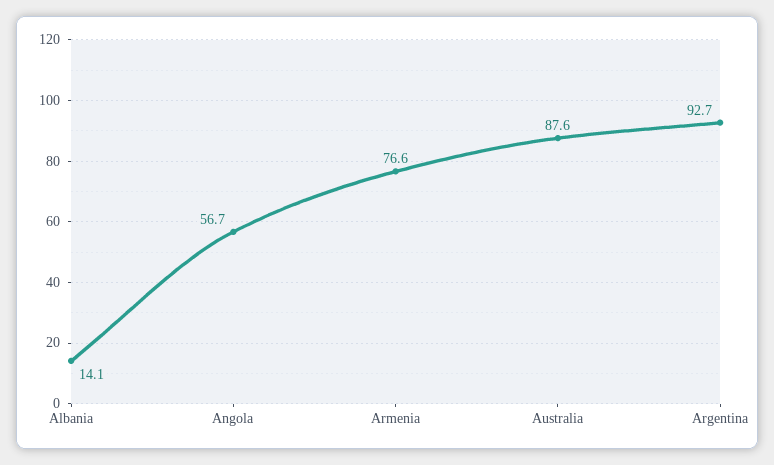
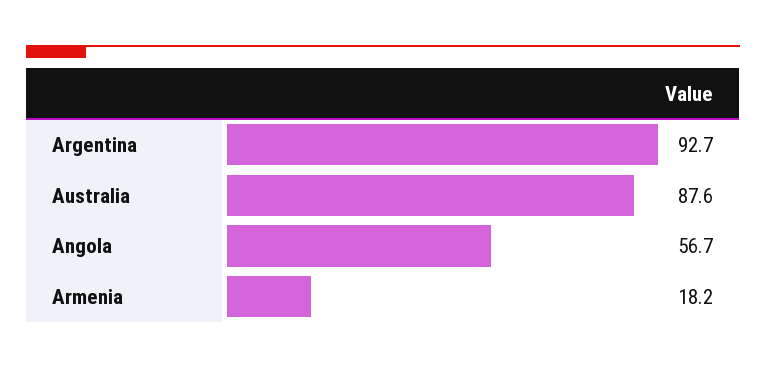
Albania: 14.1 -> none
Armenia: 76.6 -> 18.2

